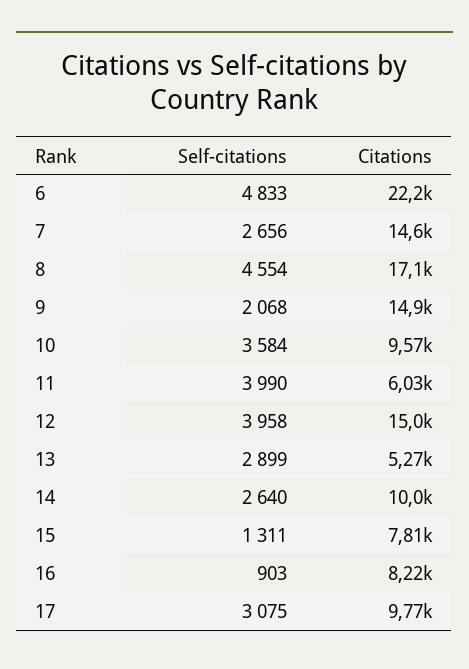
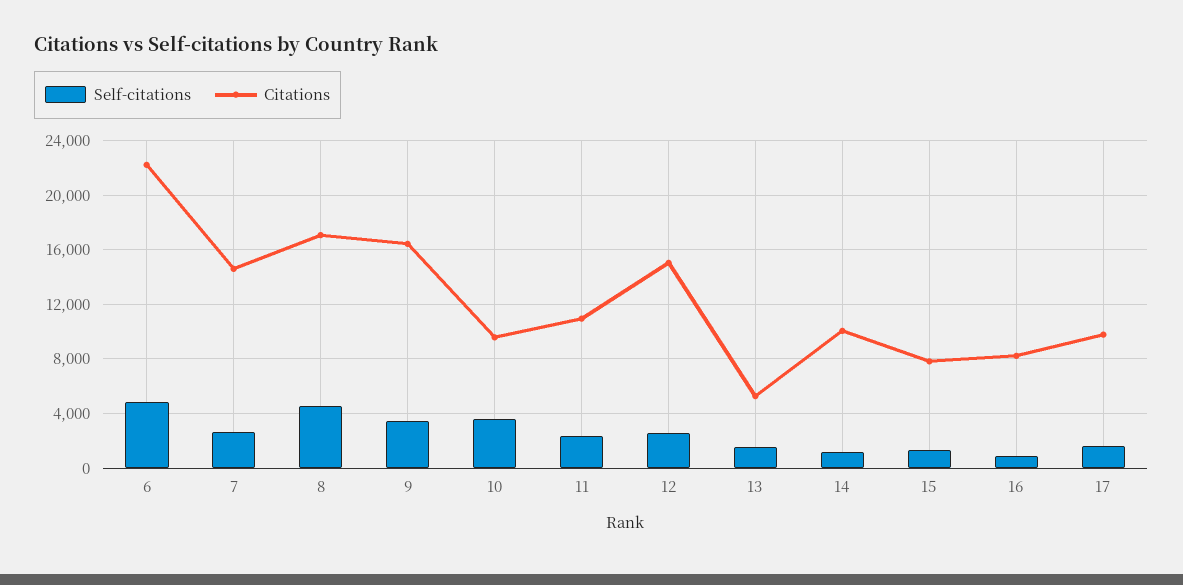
Self-citations, 9: 2068 -> 3500
Citations, 9: 14900 -> 16500
Self-citations, 11: 3990 -> 2500
Citations, 11: 6030 -> 11000
Self-citations, 12: 3958 -> 2500
Self-citations, 13: 2899 -> 1500
Self-citations, 14: 2640 -> 1000
Self-citations, 17: 3075 -> 1500

